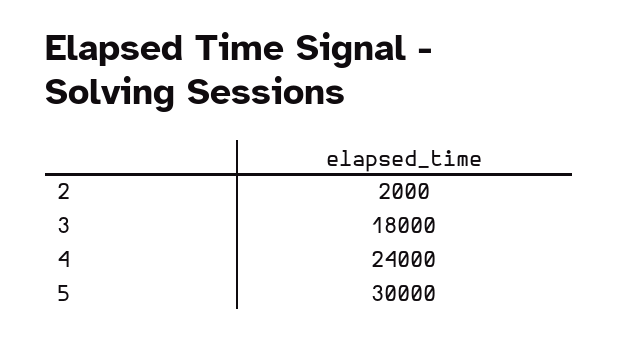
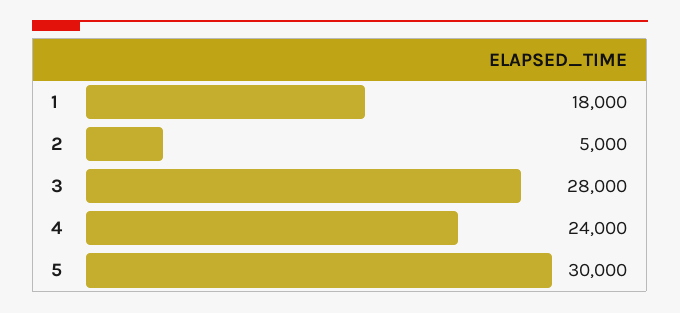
2: 2000 -> 5000
3: 18000 -> 28000
1: none -> 18000

